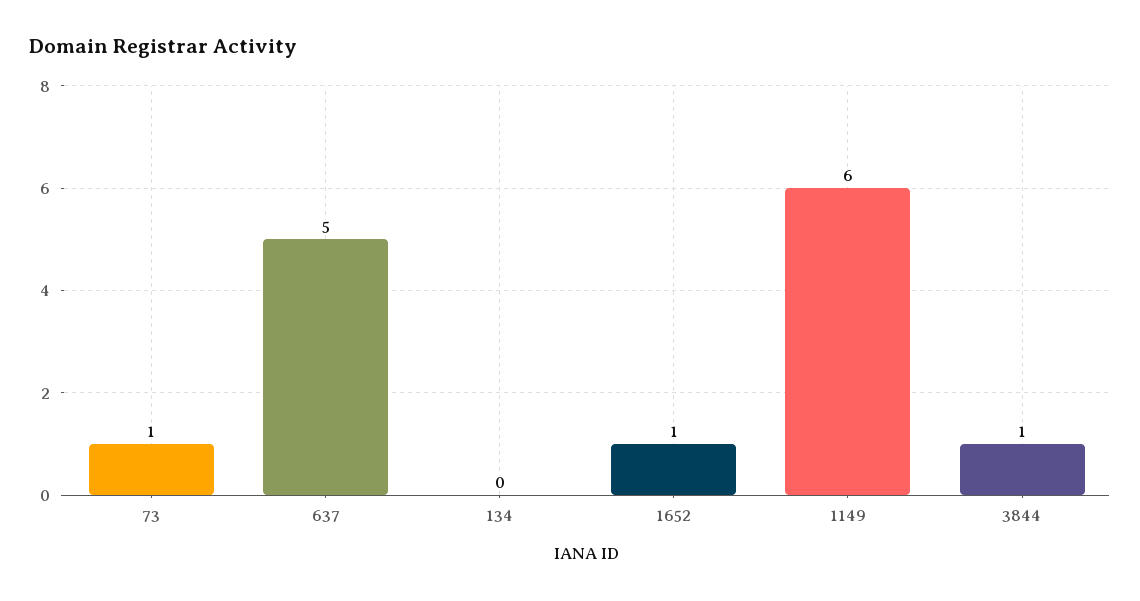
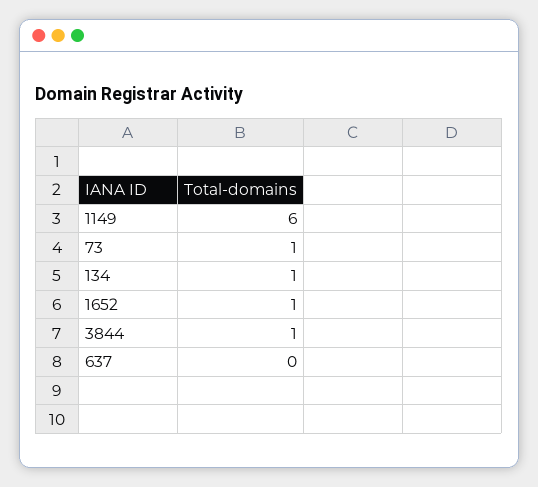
637: 5 -> 0
134: 0 -> 1

